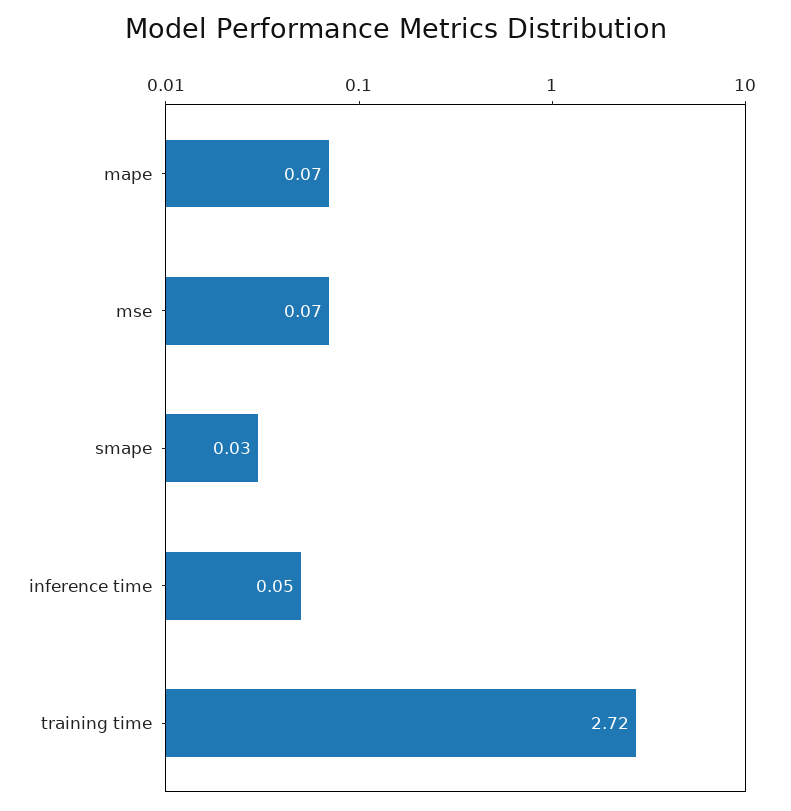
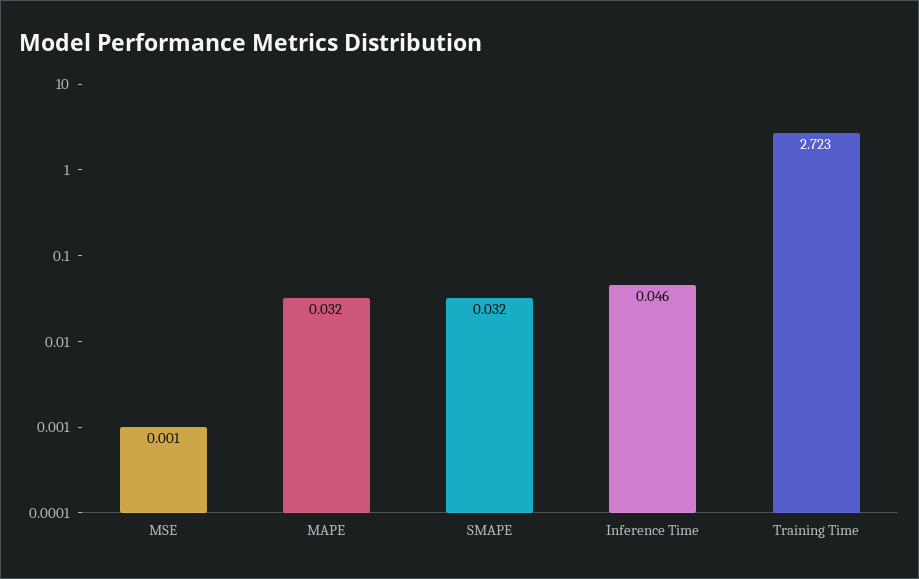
mape: 0.07 -> 0.032
mse: 0.07 -> 0.001

